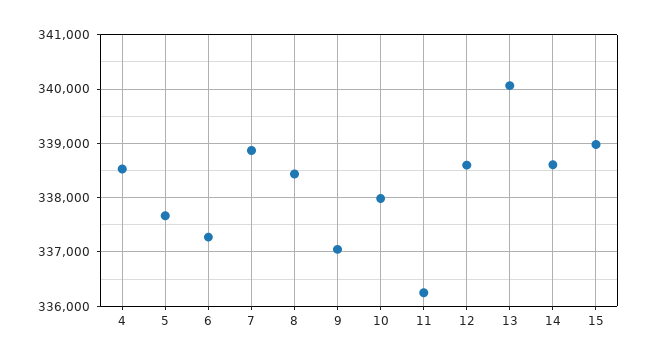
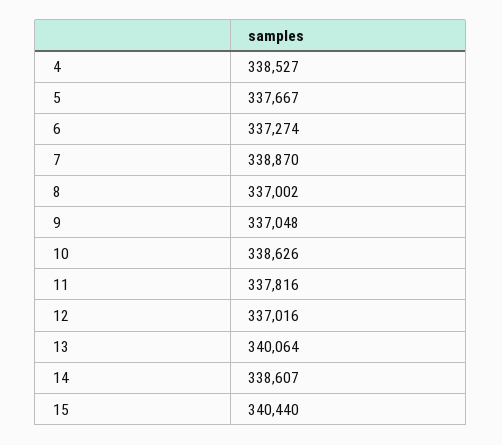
8: 338400 -> 337002
10: 338000 -> 338626
11: 336200 -> 337816
12: 338600 -> 337016
15: 339000 -> 340440

